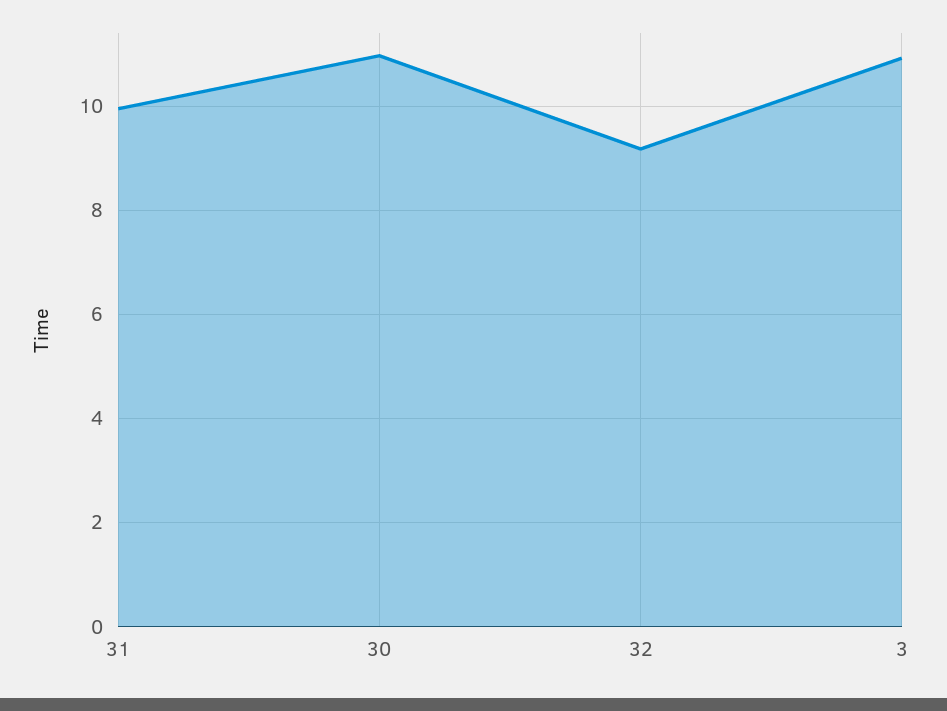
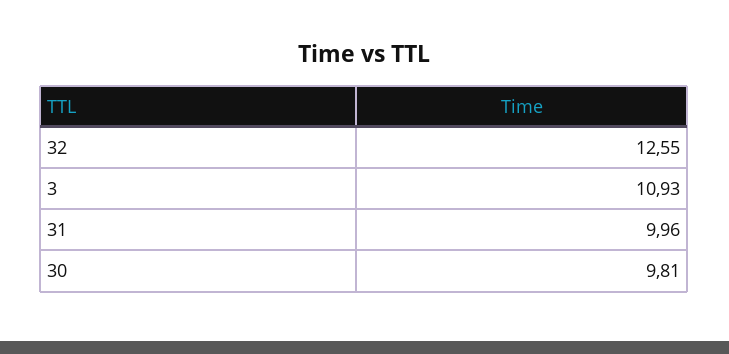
30: 11 -> 9.81
32: 9.2 -> 12.55

